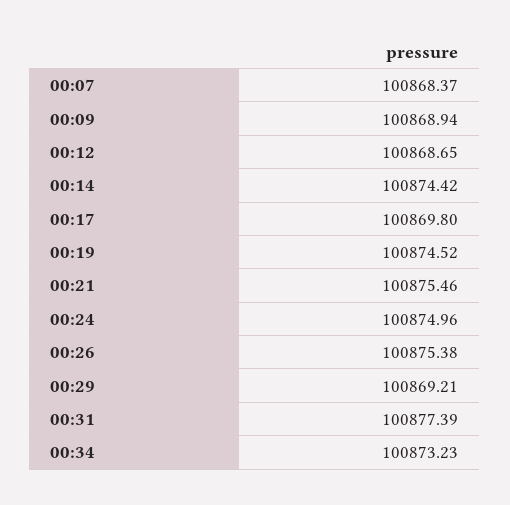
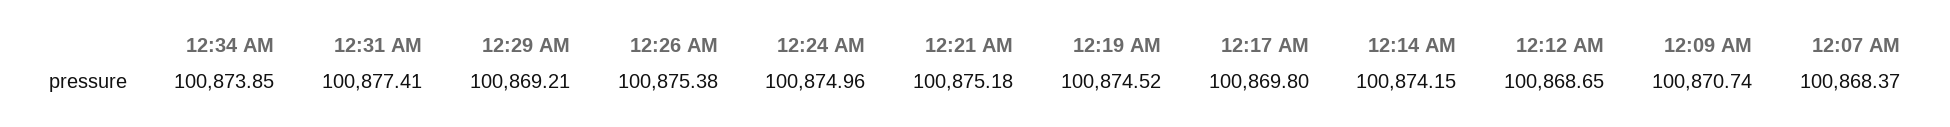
00:09: 100868.94 -> 100870.74
00:14: 100874.42 -> 100874.15
00:21: 100875.46 -> 100875.18
00:31: 100877.39 -> 100877.41
00:34: 100873.23 -> 100873.85

